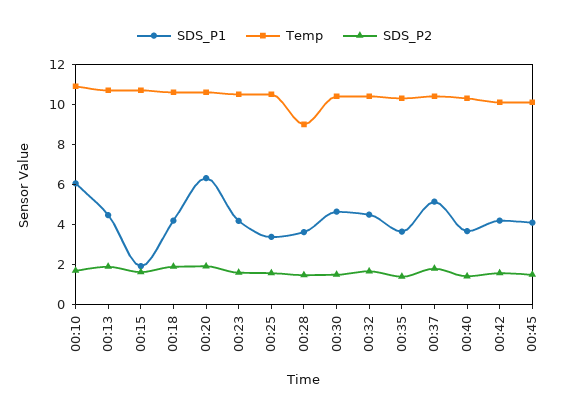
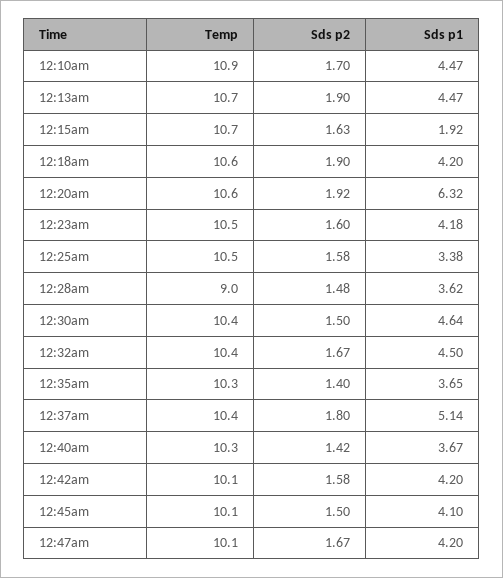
SDS_P1, 00:10: 6 -> 4.47
Temp, 12:47am: none -> 10.1
SDS_P2, 12:47am: none -> 1.67
SDS_P1, 12:47am: none -> 4.2

